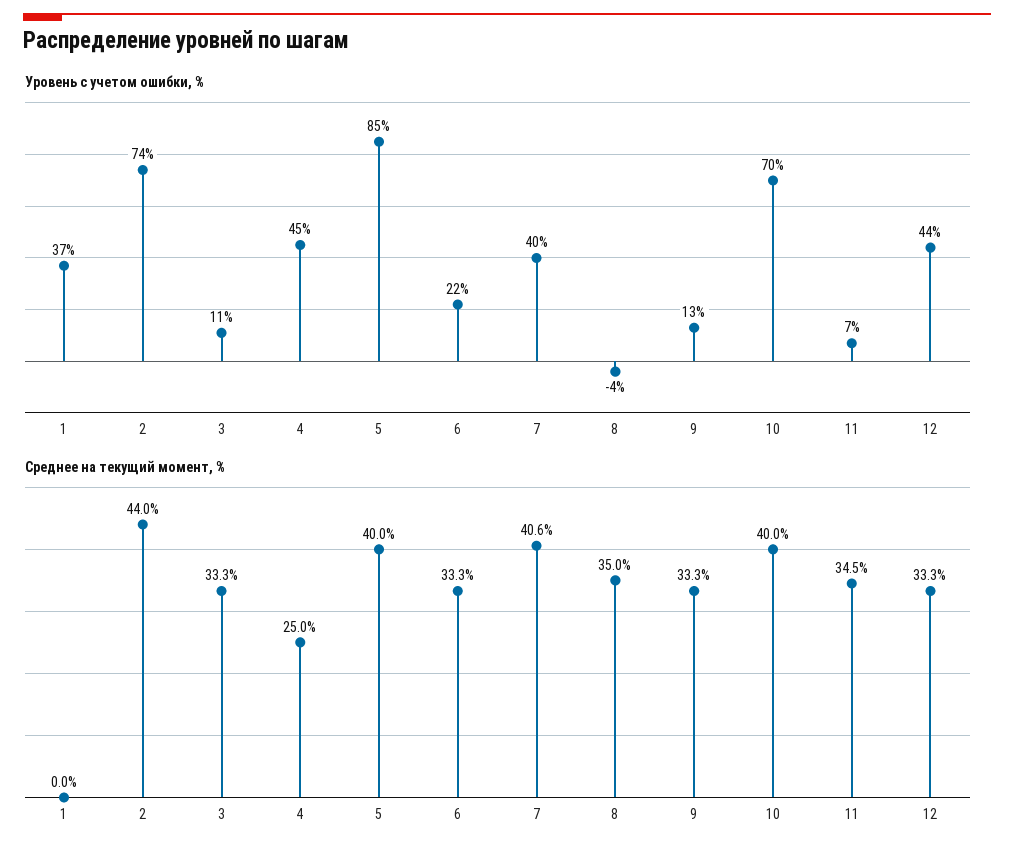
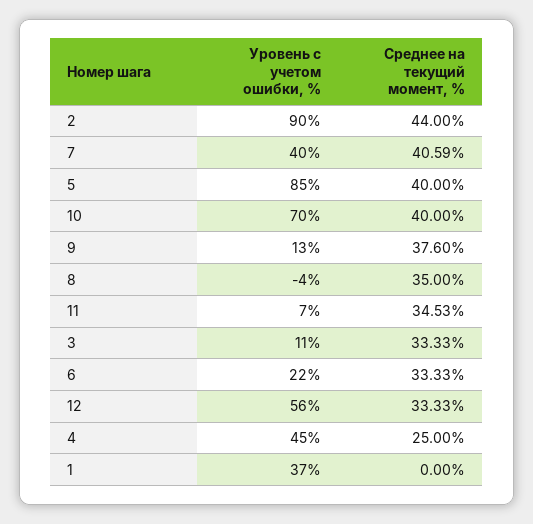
Уровень с учетом ошибки, %, 2: 74 -> 90
Уровень с учетом ошибки, %, 12: 44 -> 56
Среднее на текущий момент, %, 9: 33.3 -> 37.6

